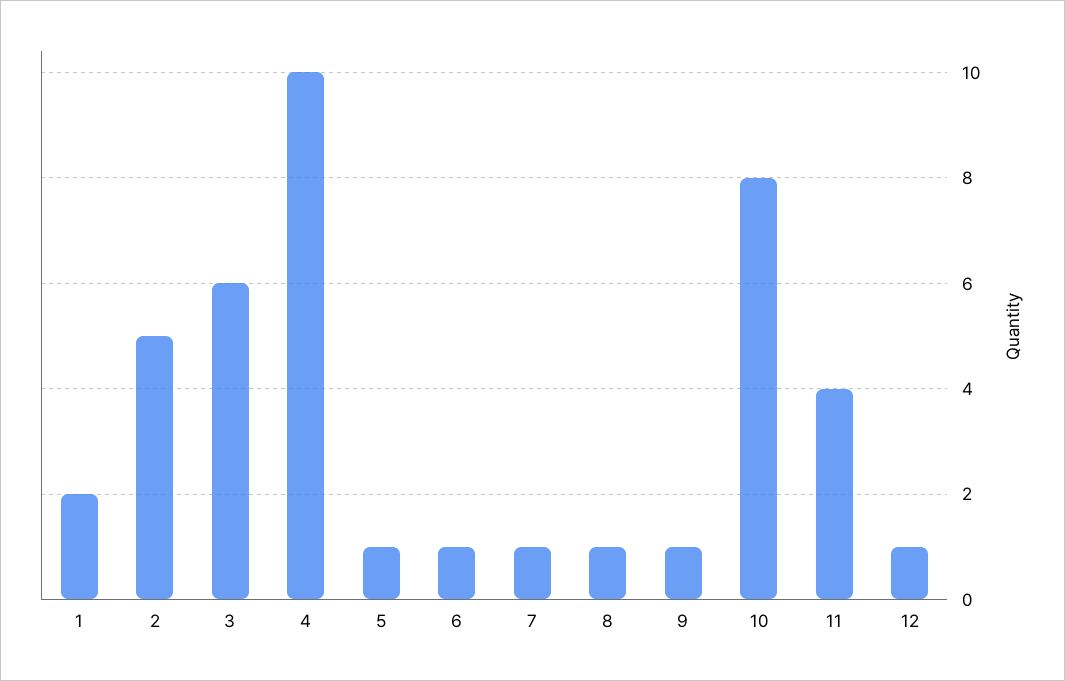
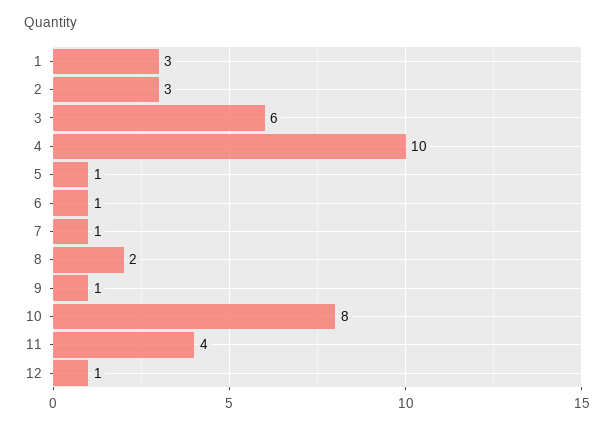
1: 2 -> 3
2: 5 -> 3
8: 1 -> 2

